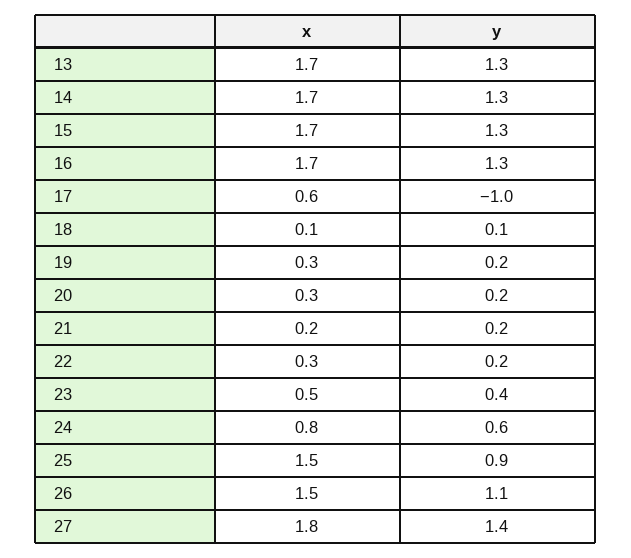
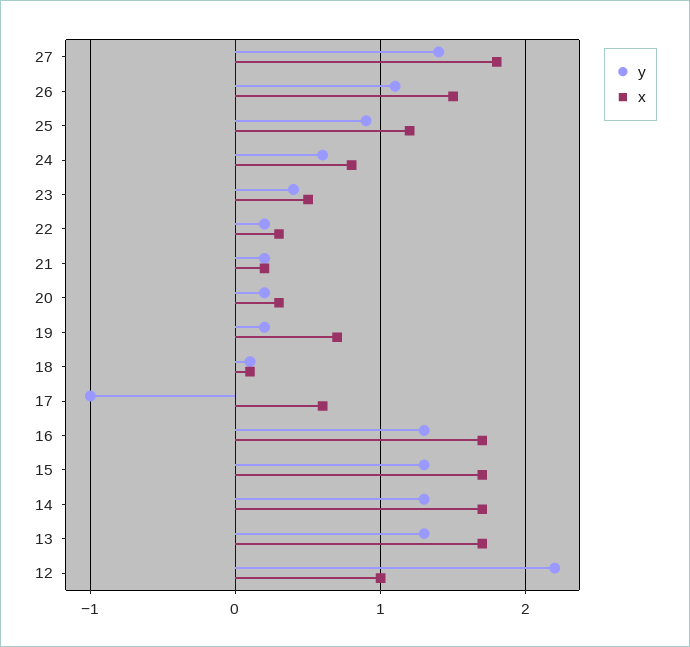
x, 19: 0.3 -> 0.7
x, 25: 1.5 -> 1.2
y, 12: none -> 2.2
x, 12: none -> 1

